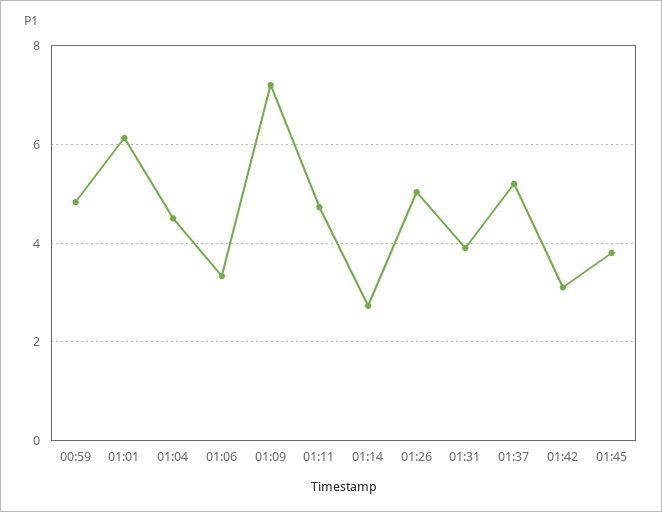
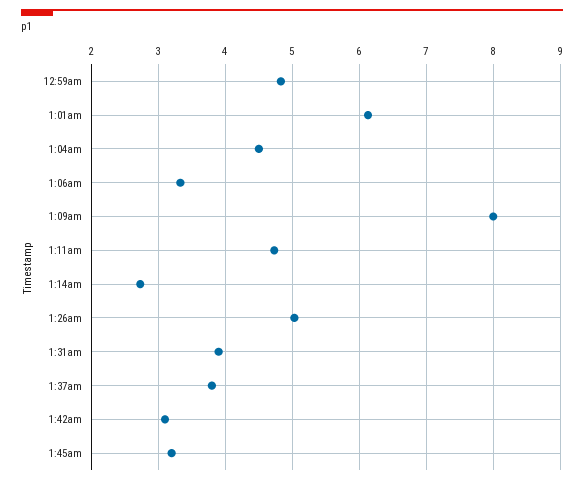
01:09: 7.2 -> 8
01:37: 5.2 -> 3.8
01:45: 3.8 -> 3.2

